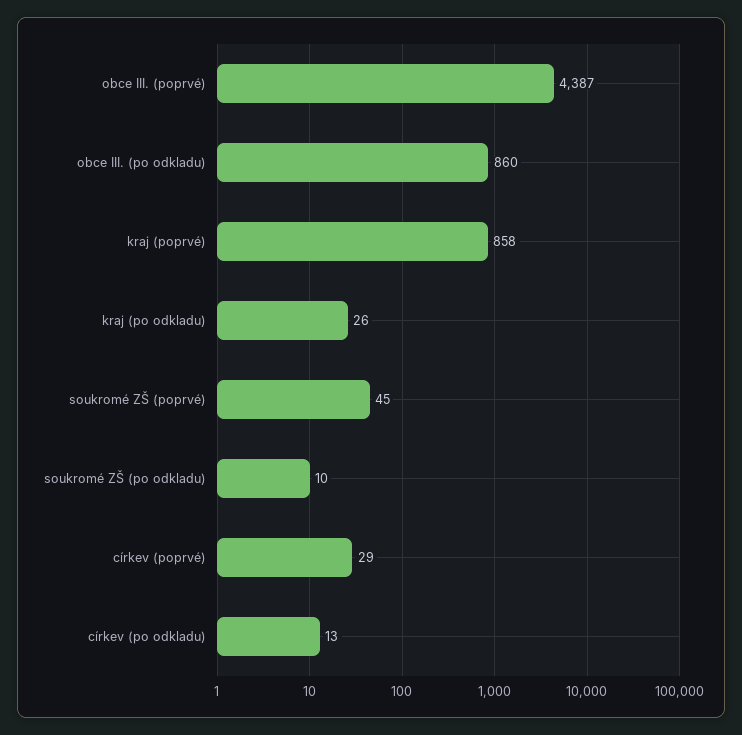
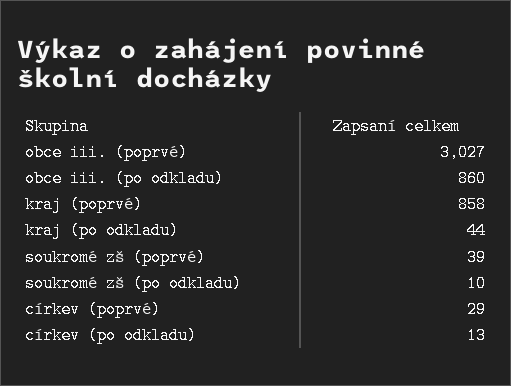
obce III. (poprvé): 4387 -> 3027
kraj (po odkladu): 26 -> 44
soukromé ZŠ (poprvé): 45 -> 39

